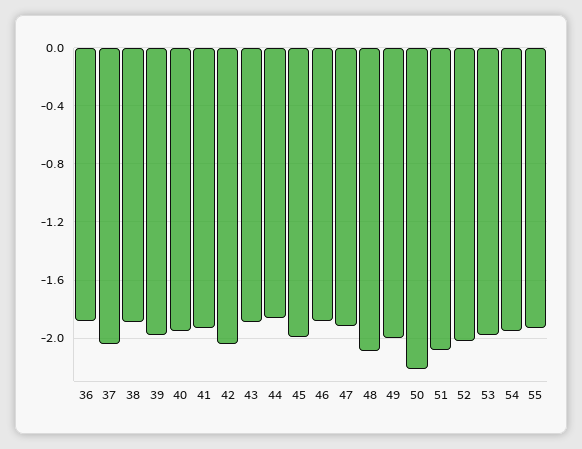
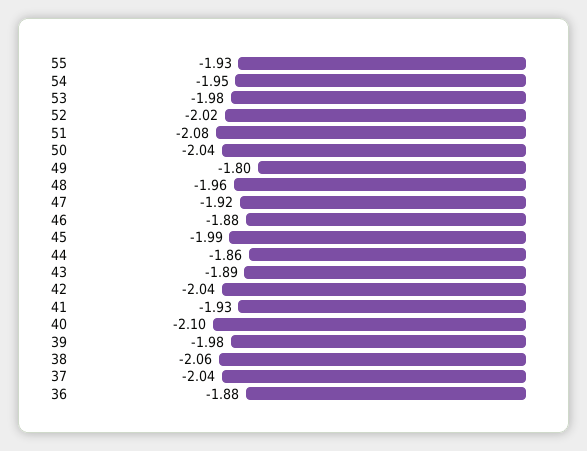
38: -1.9 -> -2.06
40: -1.95 -> -2.1
48: -2.1 -> -1.96
49: -2 -> -1.8
50: -2.2 -> -2.04

